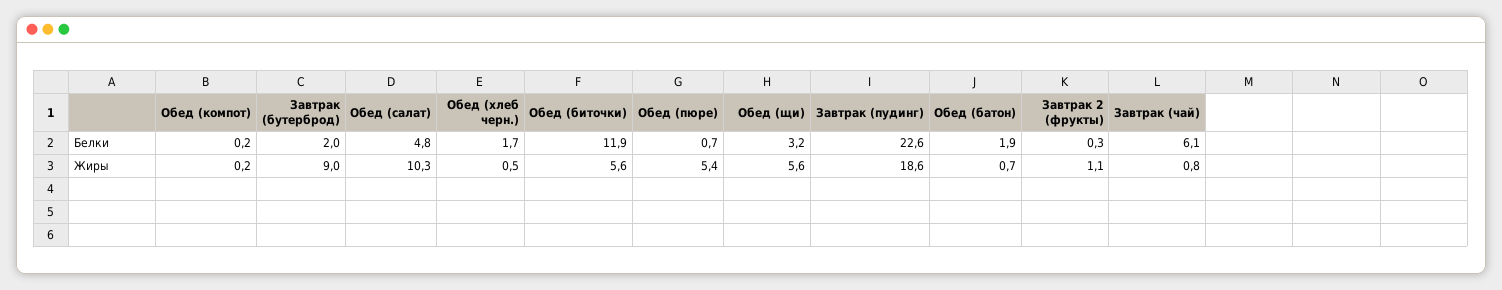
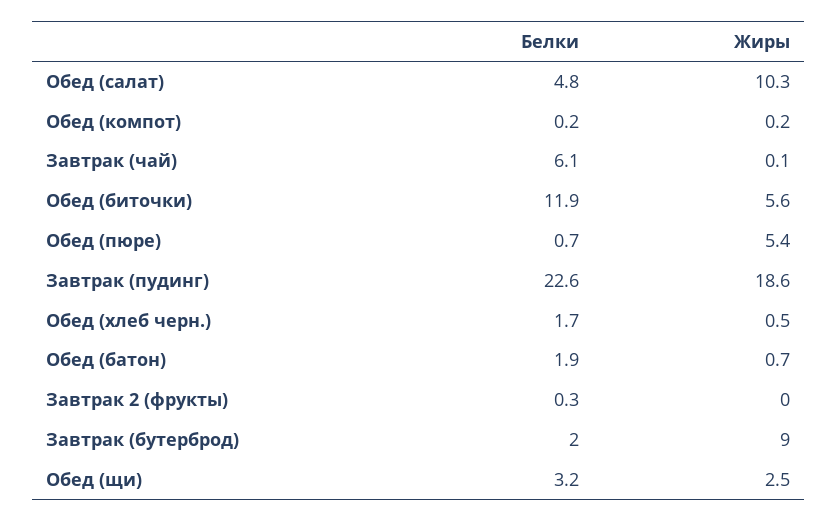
Обед (щи), Жиры: 5.6 -> 2.5
Завтрак 2 (фрукты), Жиры: 1.1 -> 0
Завтрак (чай), Жиры: 0.8 -> 0.1

